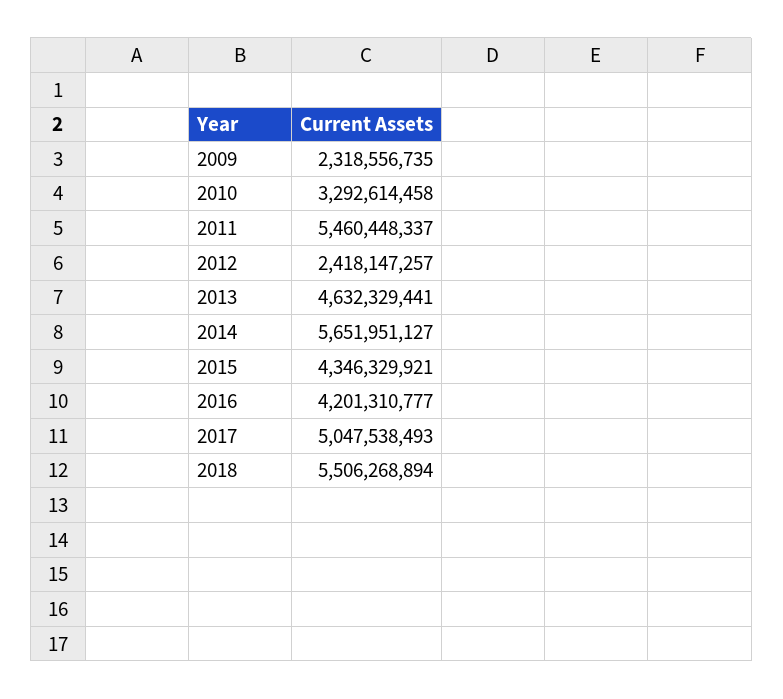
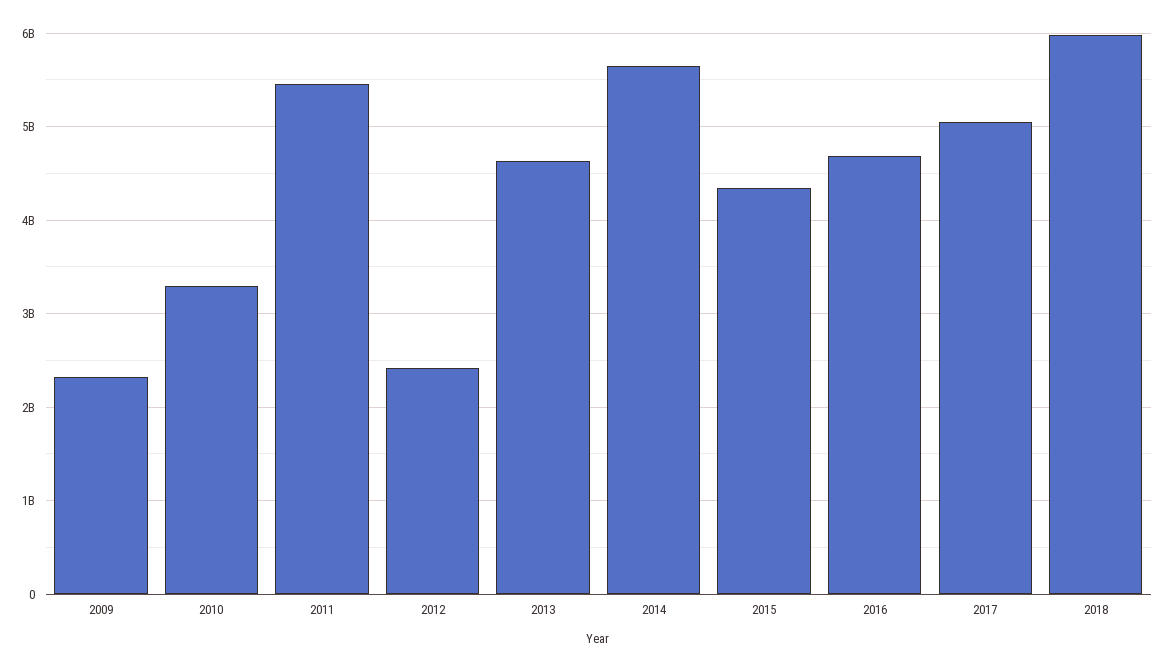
2016: 4201310777 -> 4700000000
2018: 5506268894 -> 6000000000

